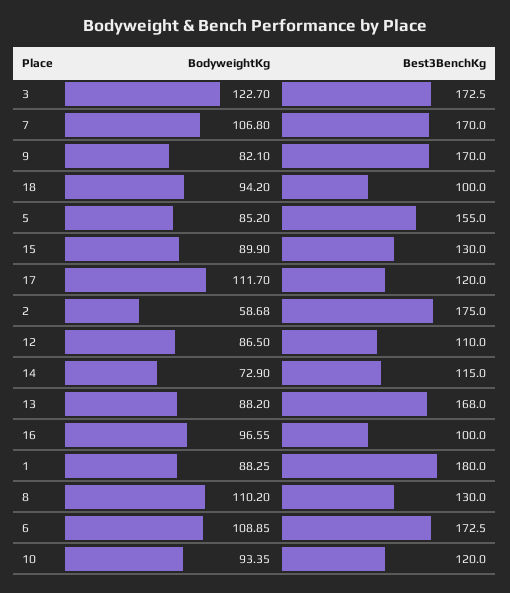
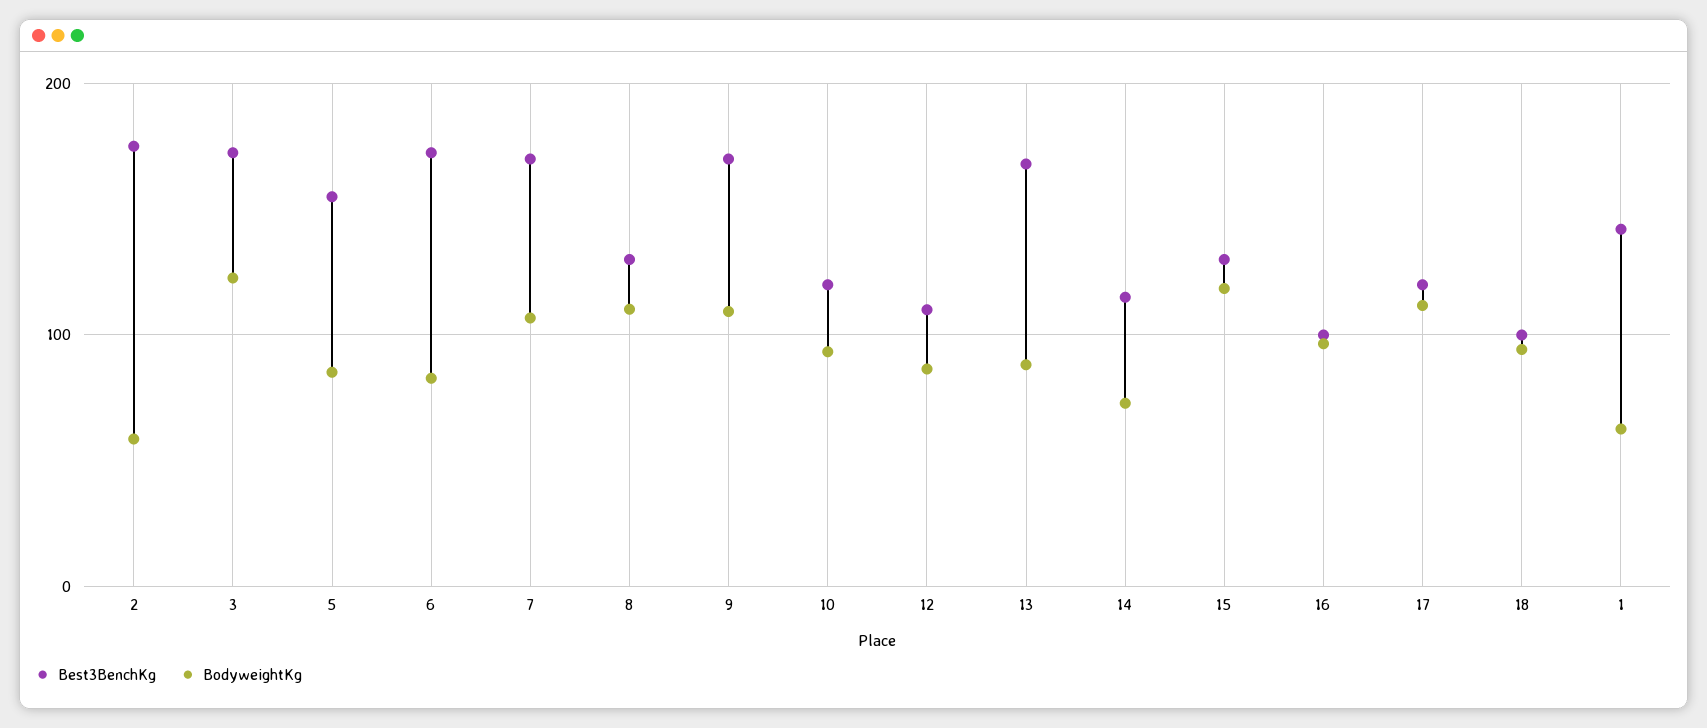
BodyweightKg, 9: 82.1 -> 110
BodyweightKg, 15: 89.9 -> 120
BodyweightKg, 1: 88.25 -> 60
Best3BenchKg, 1: 180 -> 140
BodyweightKg, 6: 108.85 -> 80

